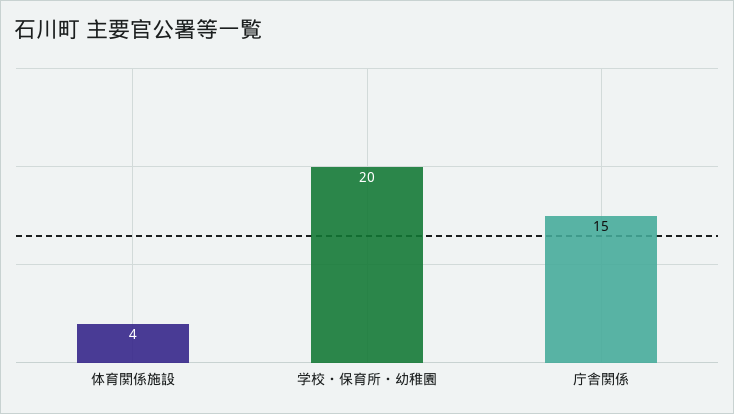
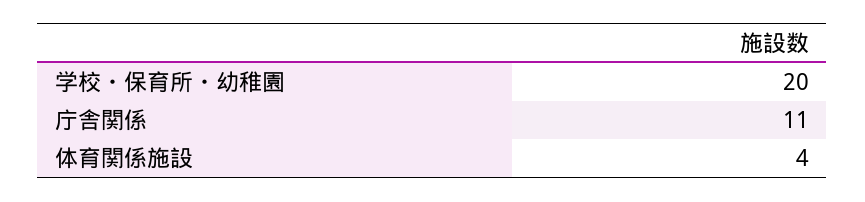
庁舎関係: 15 -> 11

